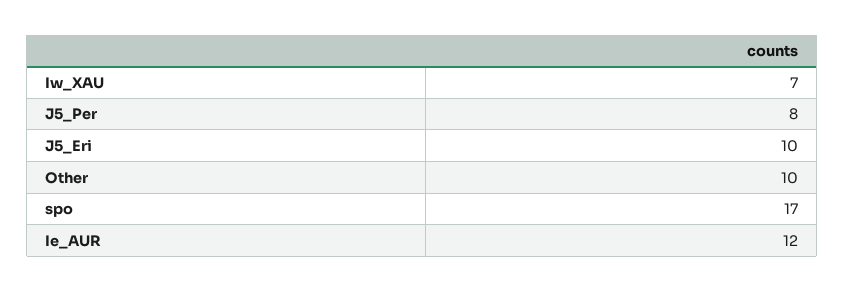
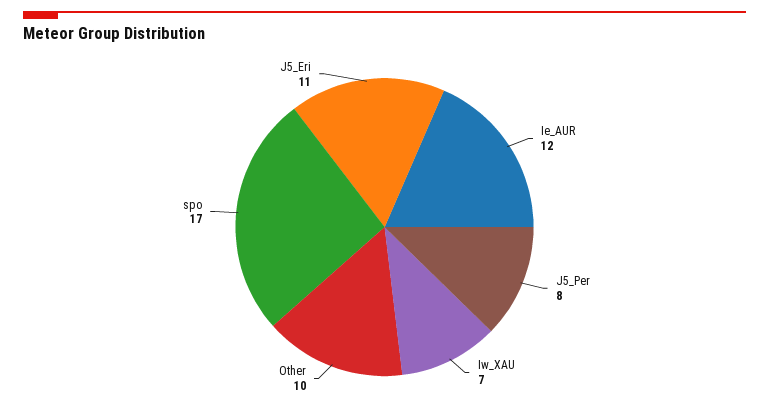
J5_Eri: 10 -> 11

